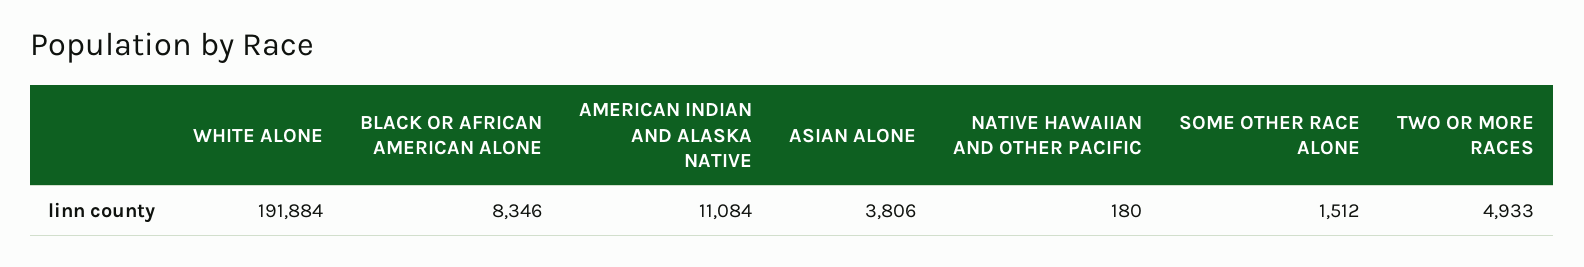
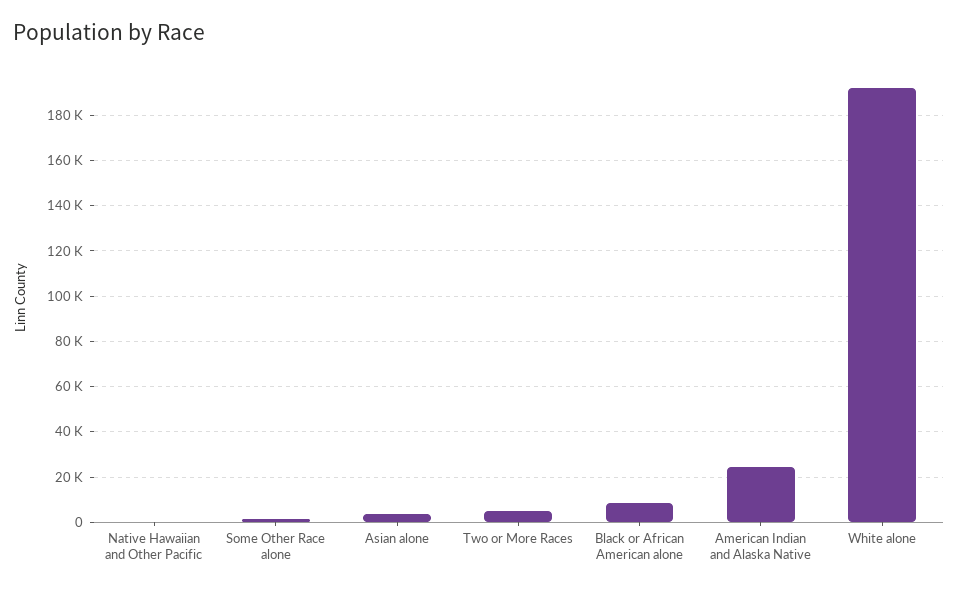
AMERICAN INDIAN AND ALASKA NATIVE: 11084 -> 25000

